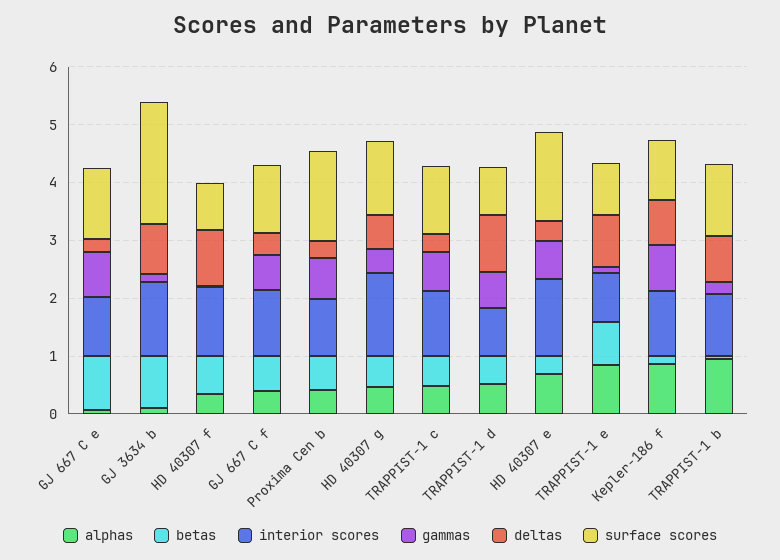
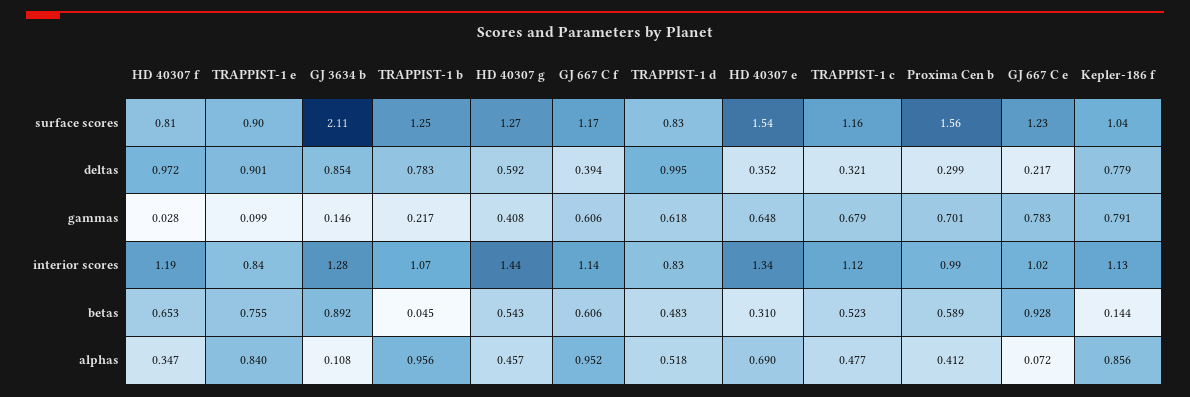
alphas, GJ 667 C f: 0.4 -> 0.952

